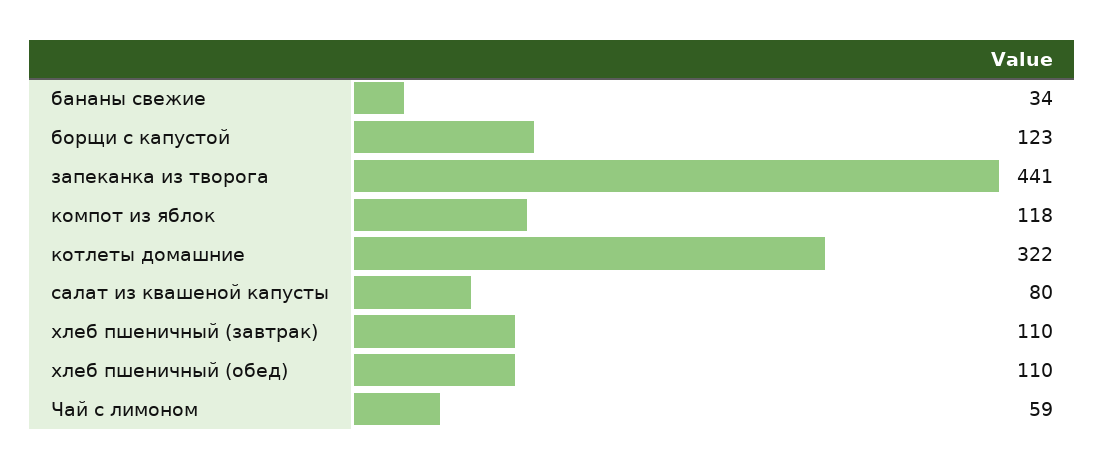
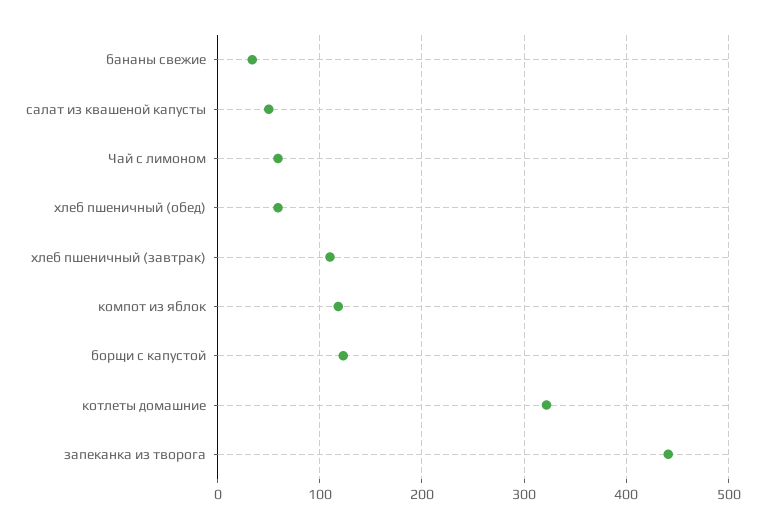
салат из квашеной капусты: 80 -> 50
хлеб пшеничный (обед): 110 -> 60

